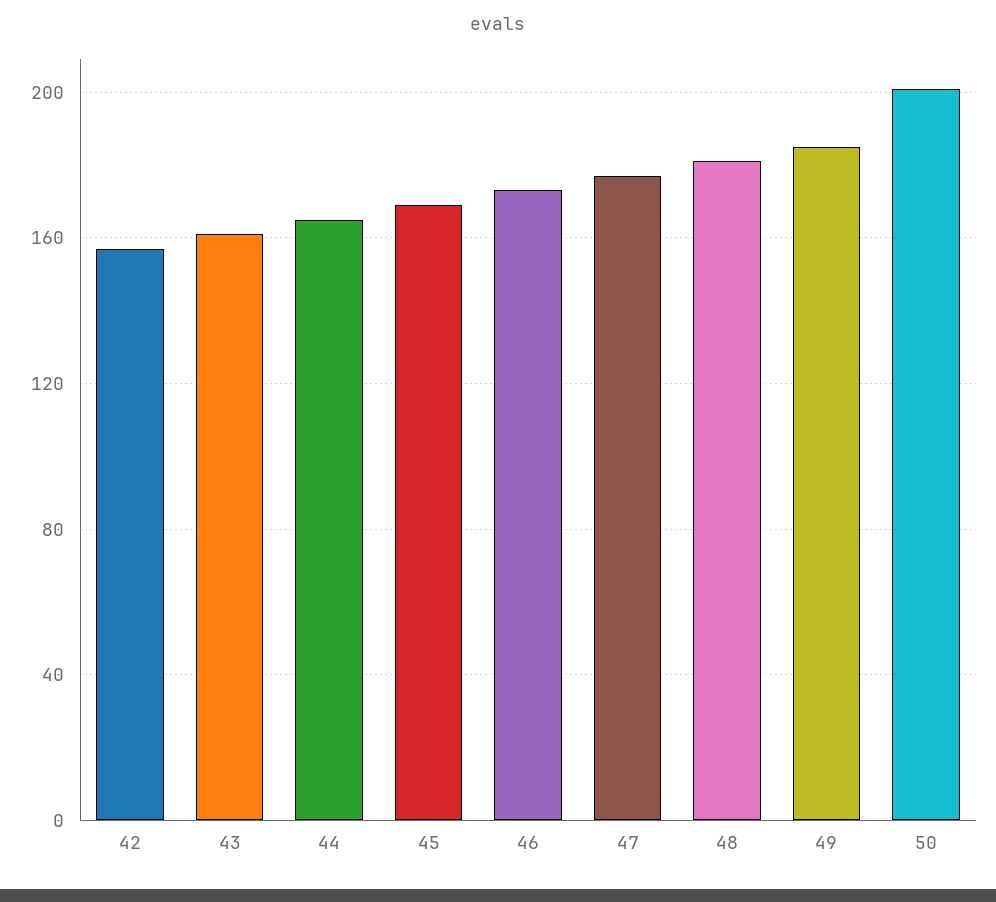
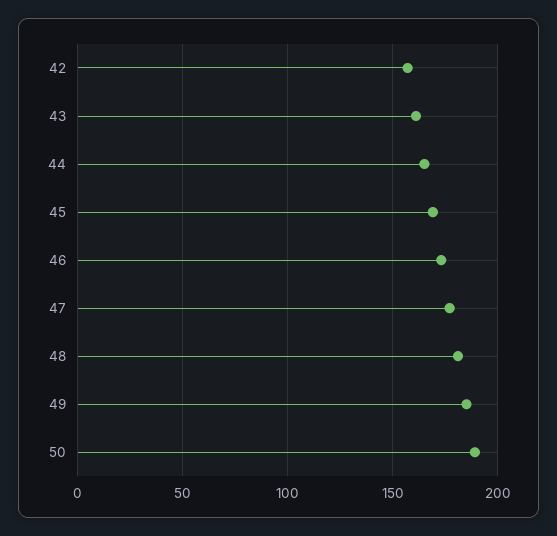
50: 200 -> 190

